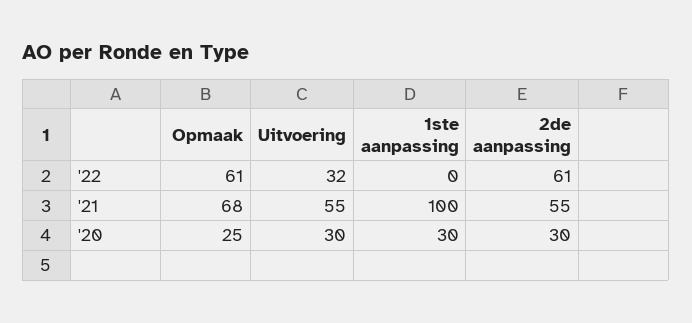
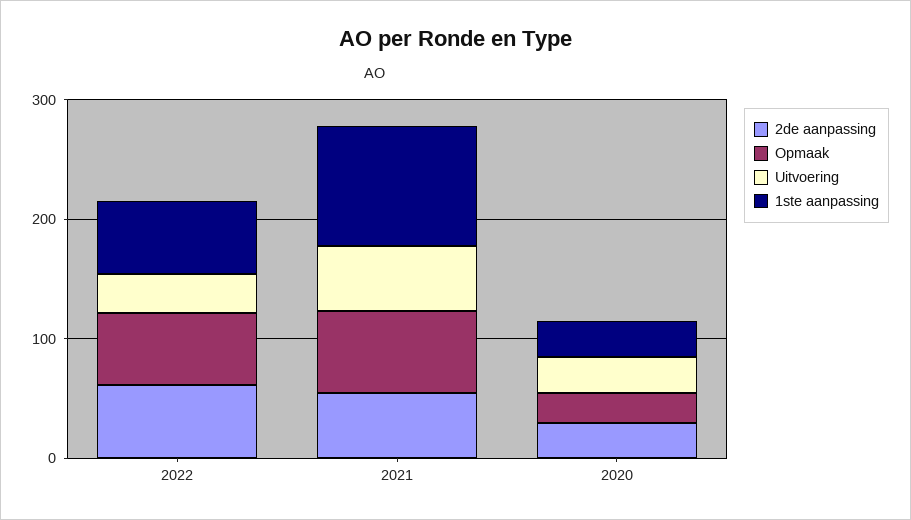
1ste aanpassing, '22: 0 -> 60

